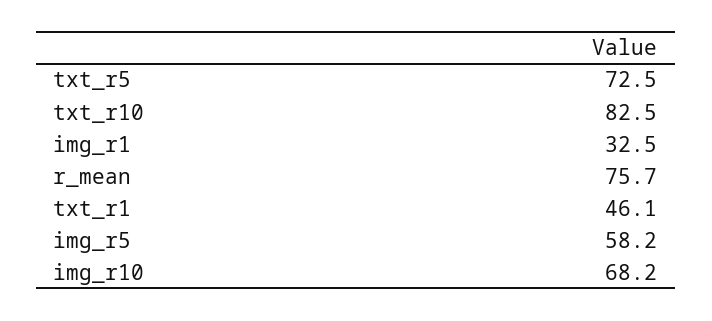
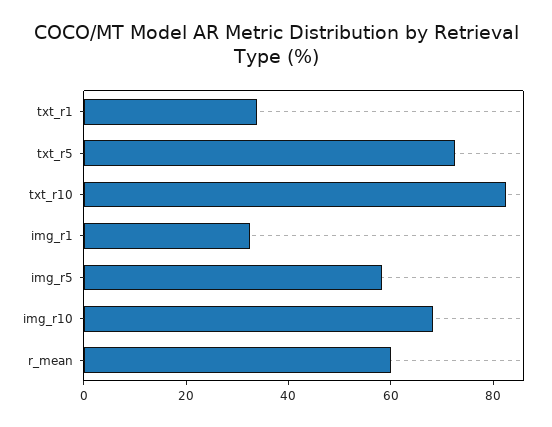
r_mean: 75.7 -> 60
txt_r1: 46.1 -> 35

